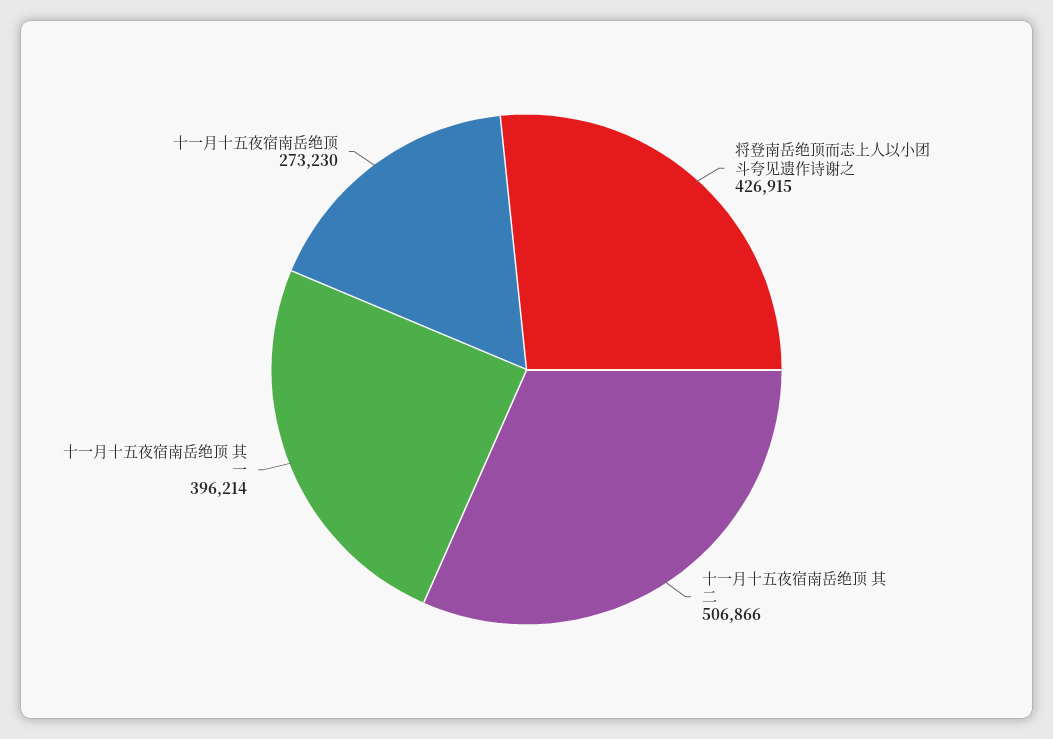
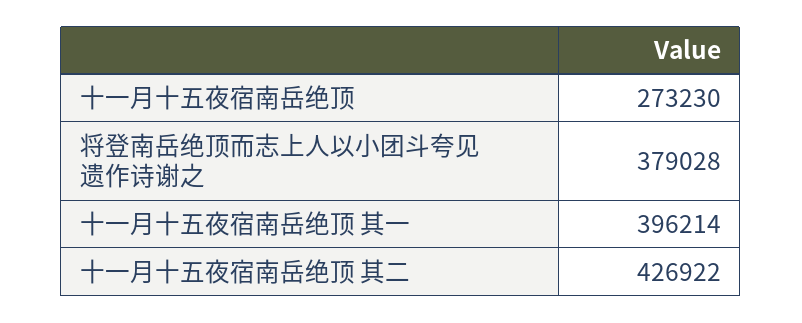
将登南岳绝顶而志上人以小团斗夸见遗作诗谢之: 426915 -> 379028
十一月十五夜宿南岳绝顶 其二: 506866 -> 426922

